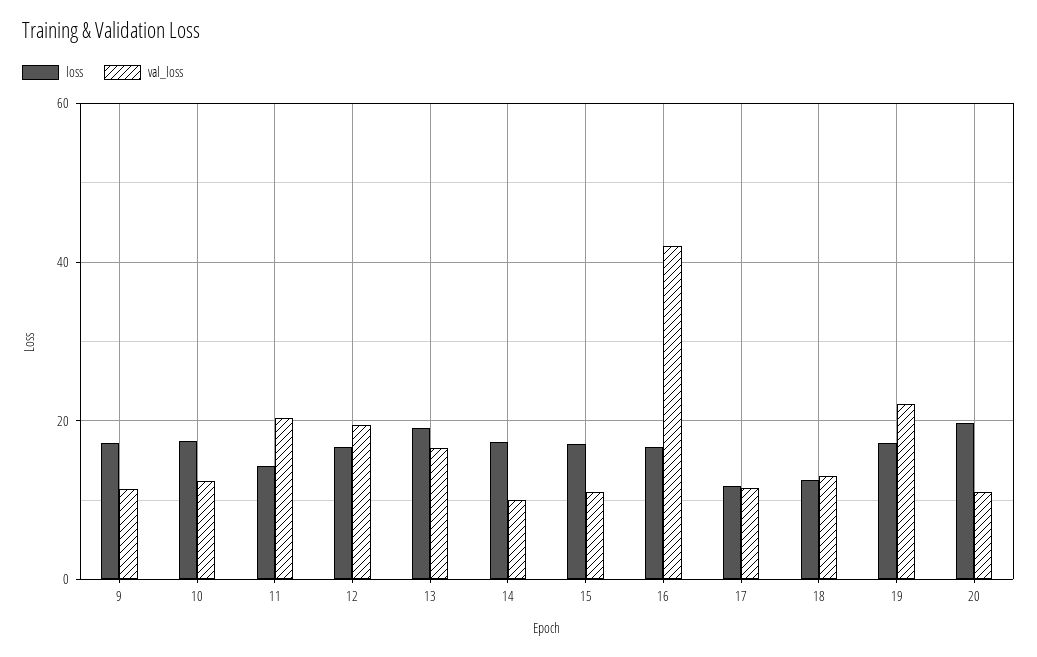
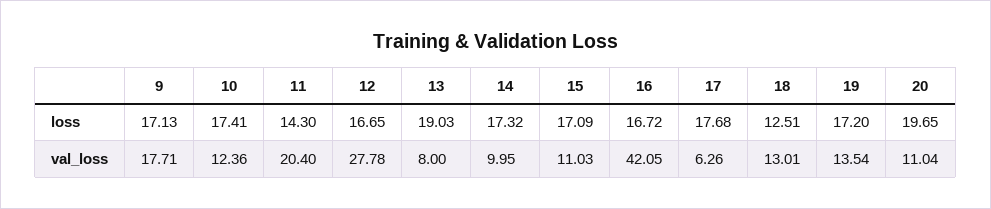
val_loss, 9: 12 -> 17.71
val_loss, 12: 20 -> 27.78
val_loss, 13: 16 -> 8
loss, 17: 12 -> 17.68
val_loss, 17: 12 -> 6.26
val_loss, 19: 22 -> 13.54

